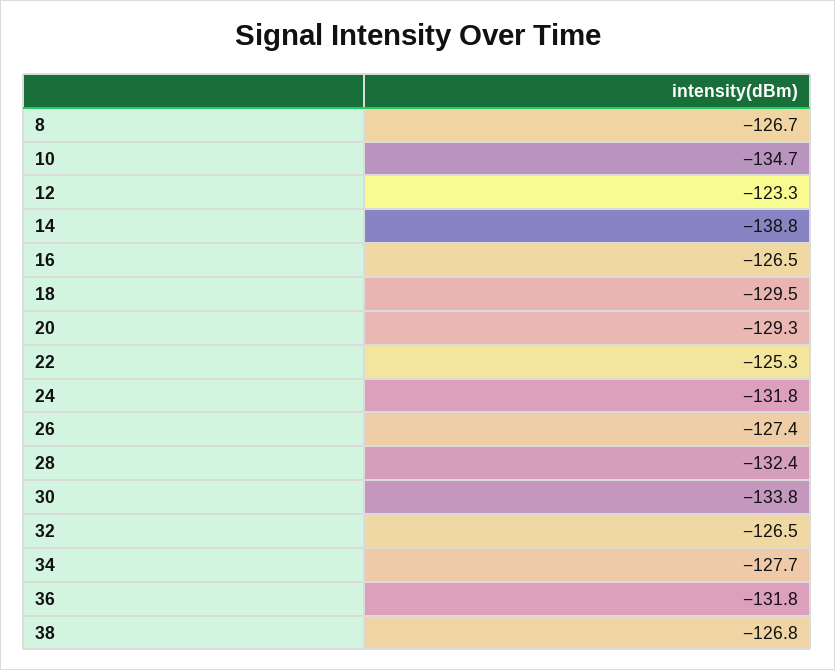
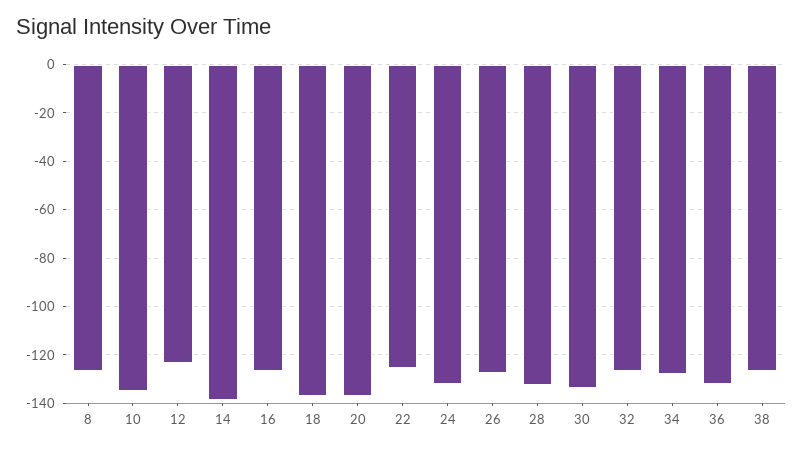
18: -129.5 -> -137.5
20: -129.3 -> -137.5

